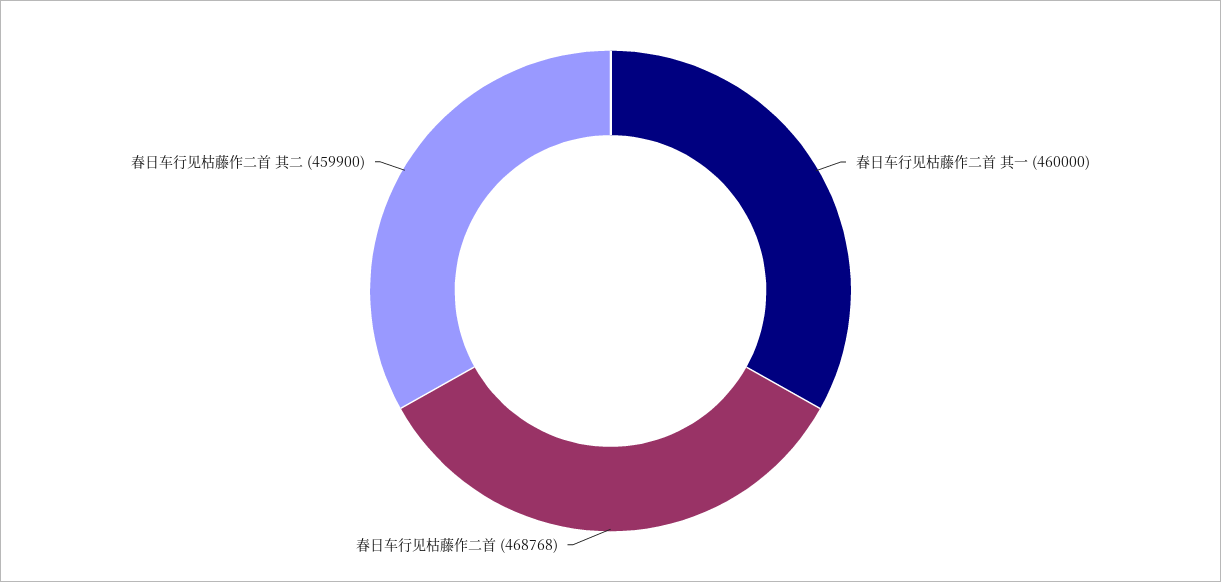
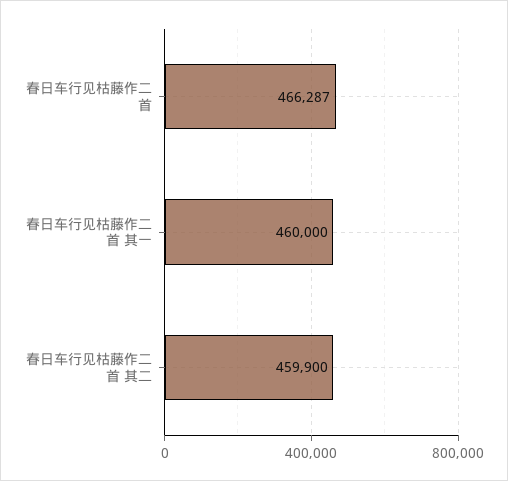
春日车行见枯藤作二首: 468768 -> 466287

